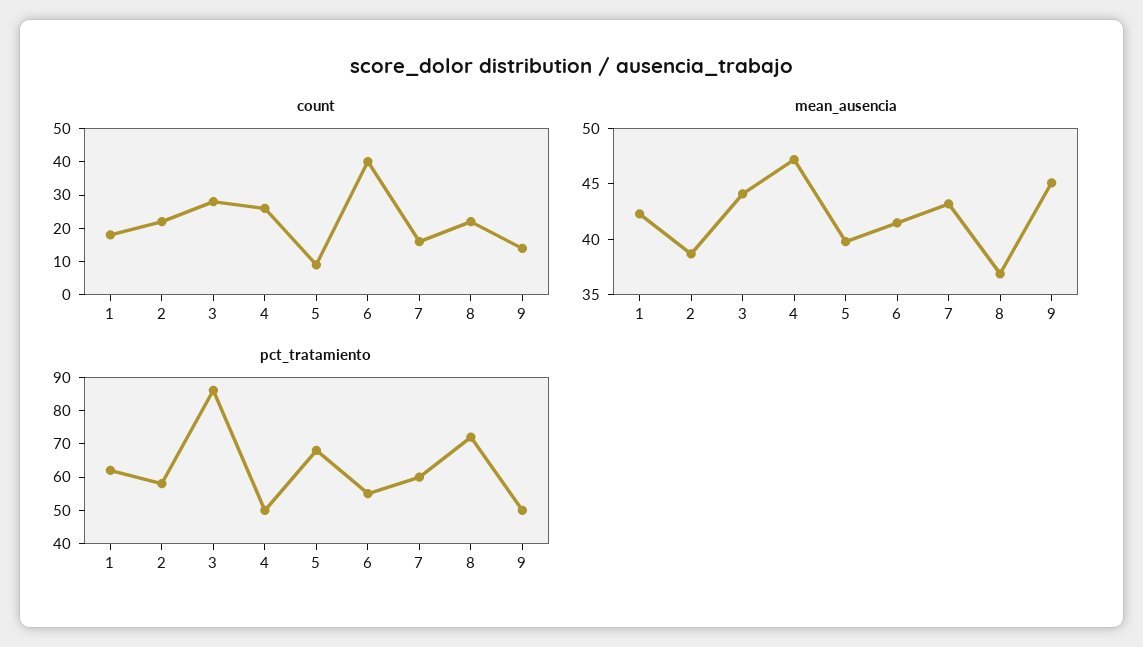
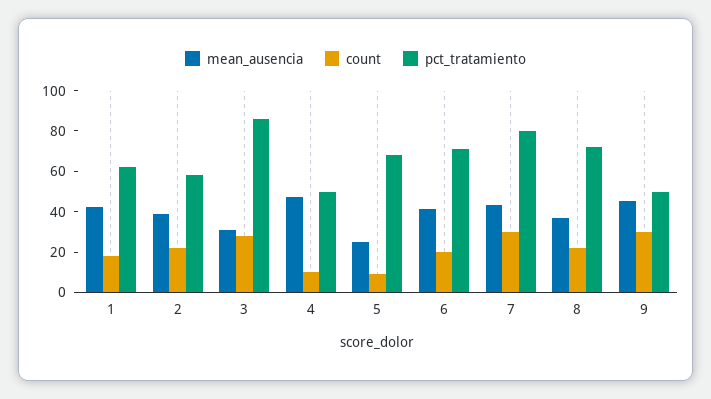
count, 4: 25 -> 10
count, 6: 40 -> 20
count, 7: 15 -> 30
count, 9: 15 -> 30
mean_ausencia, 3: 44 -> 30
mean_ausencia, 5: 40 -> 25
pct_tratamiento, 6: 55 -> 70
pct_tratamiento, 7: 60 -> 80

